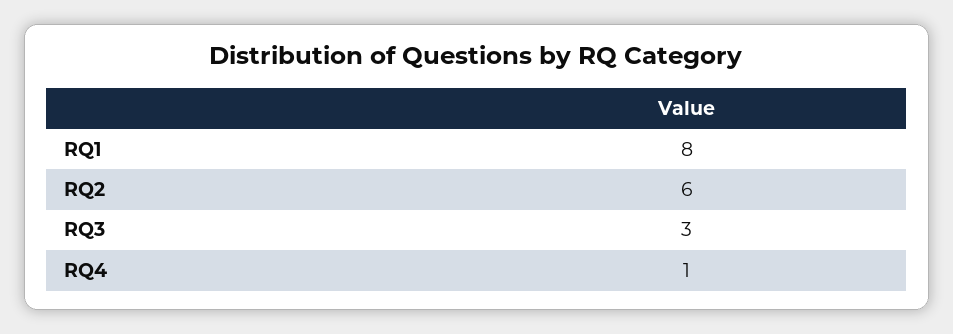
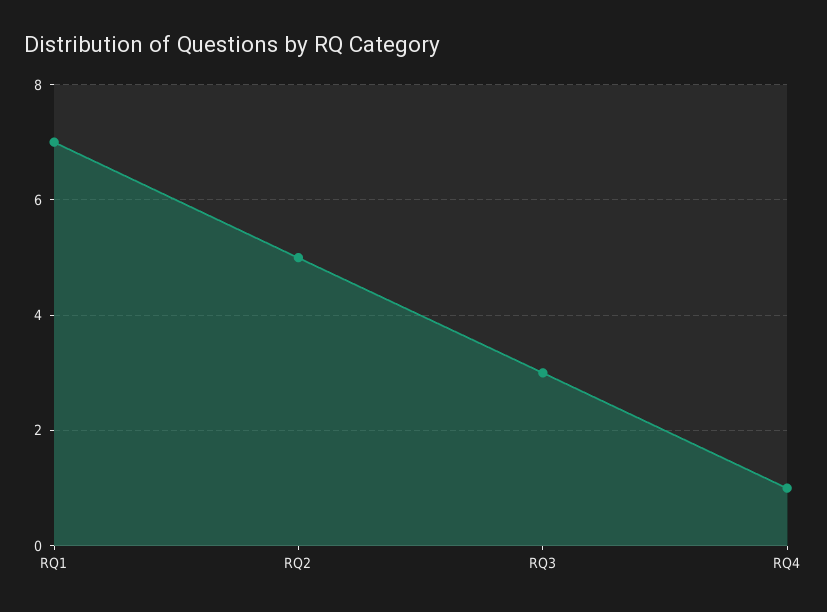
RQ1: 8 -> 7
RQ2: 6 -> 5

